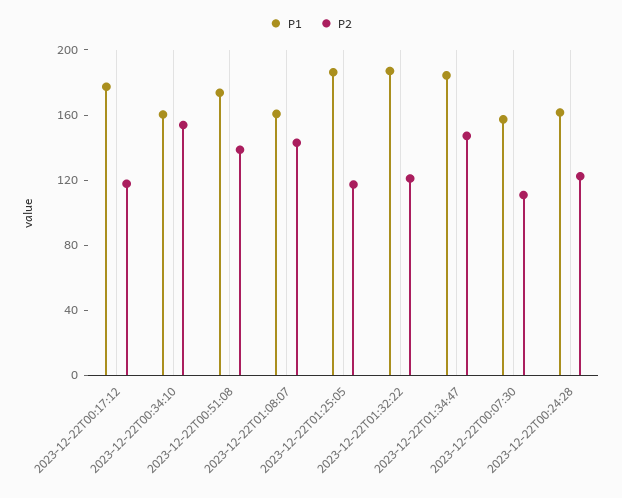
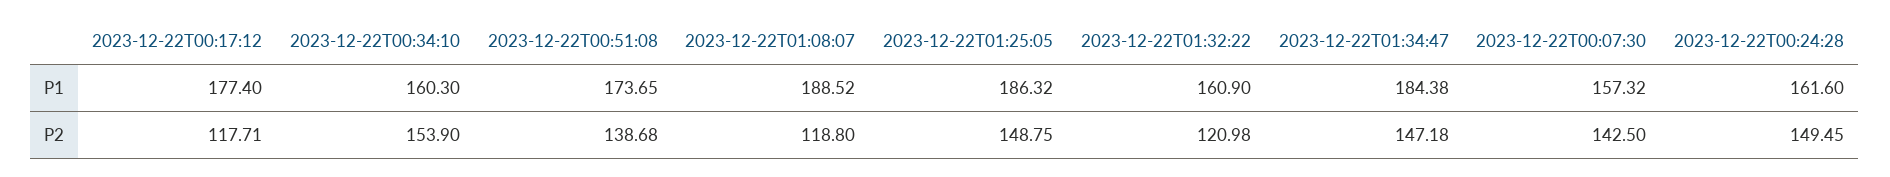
P1, 2023-12-22T01:08:07: 160 -> 188.52
P2, 2023-12-22T01:08:07: 140 -> 118.8
P2, 2023-12-22T01:25:05: 120 -> 148.75
P1, 2023-12-22T01:32:22: 190 -> 160.9
P2, 2023-12-22T00:07:30: 110 -> 142.5
P2, 2023-12-22T00:24:28: 120 -> 149.45

